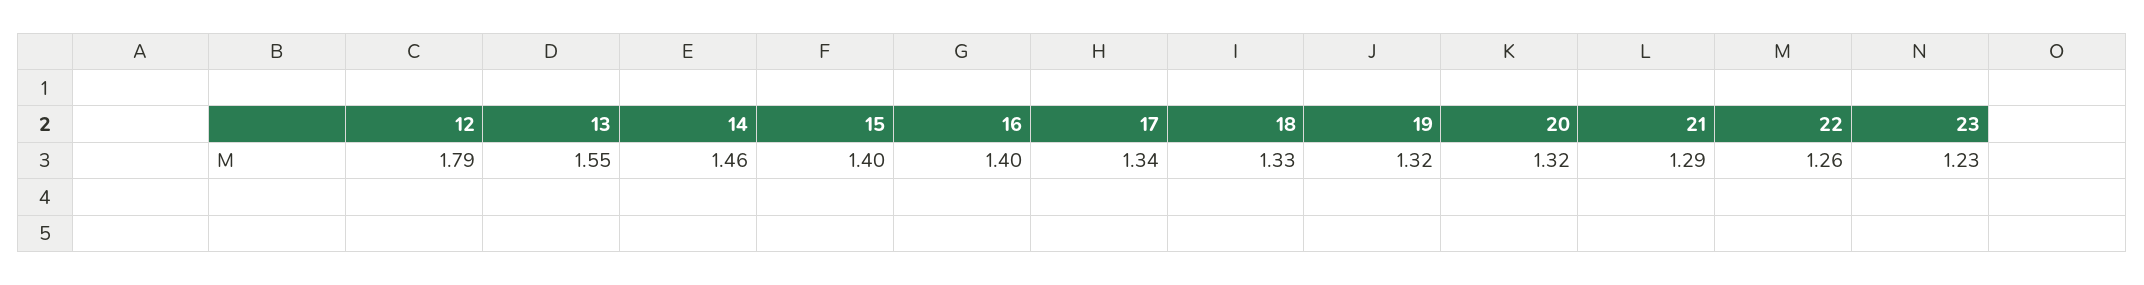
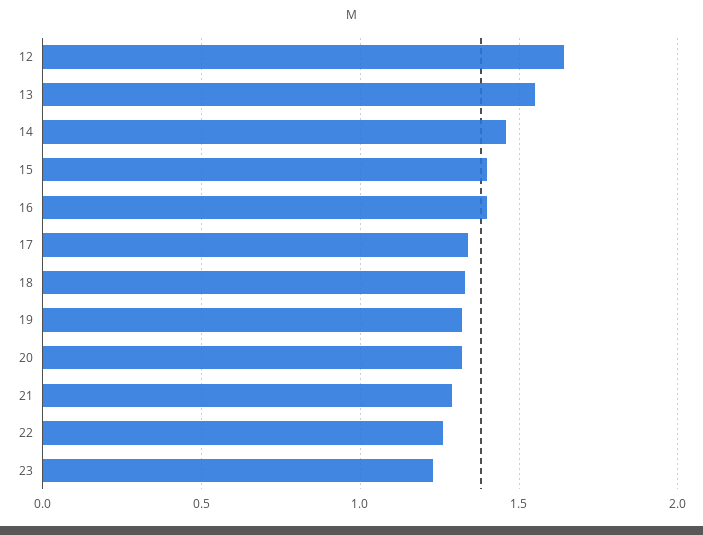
12: 1.79 -> 1.65

